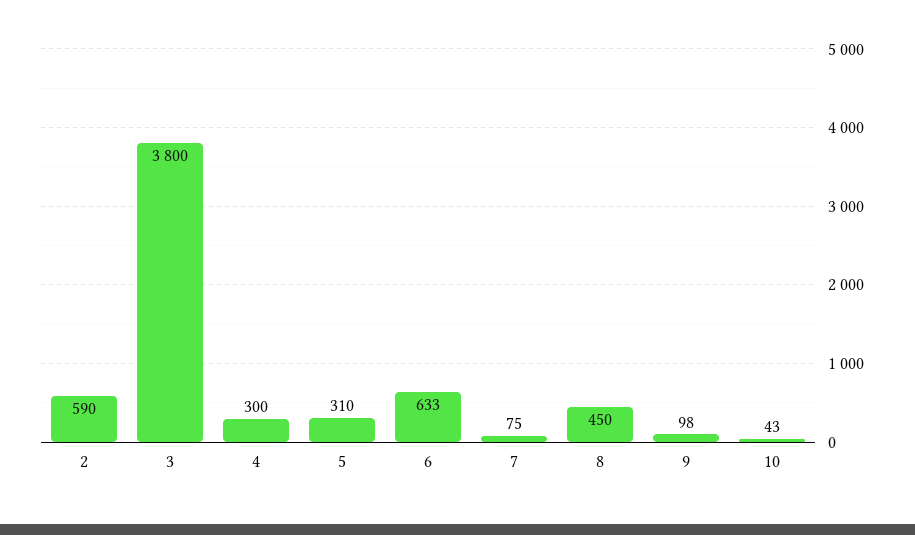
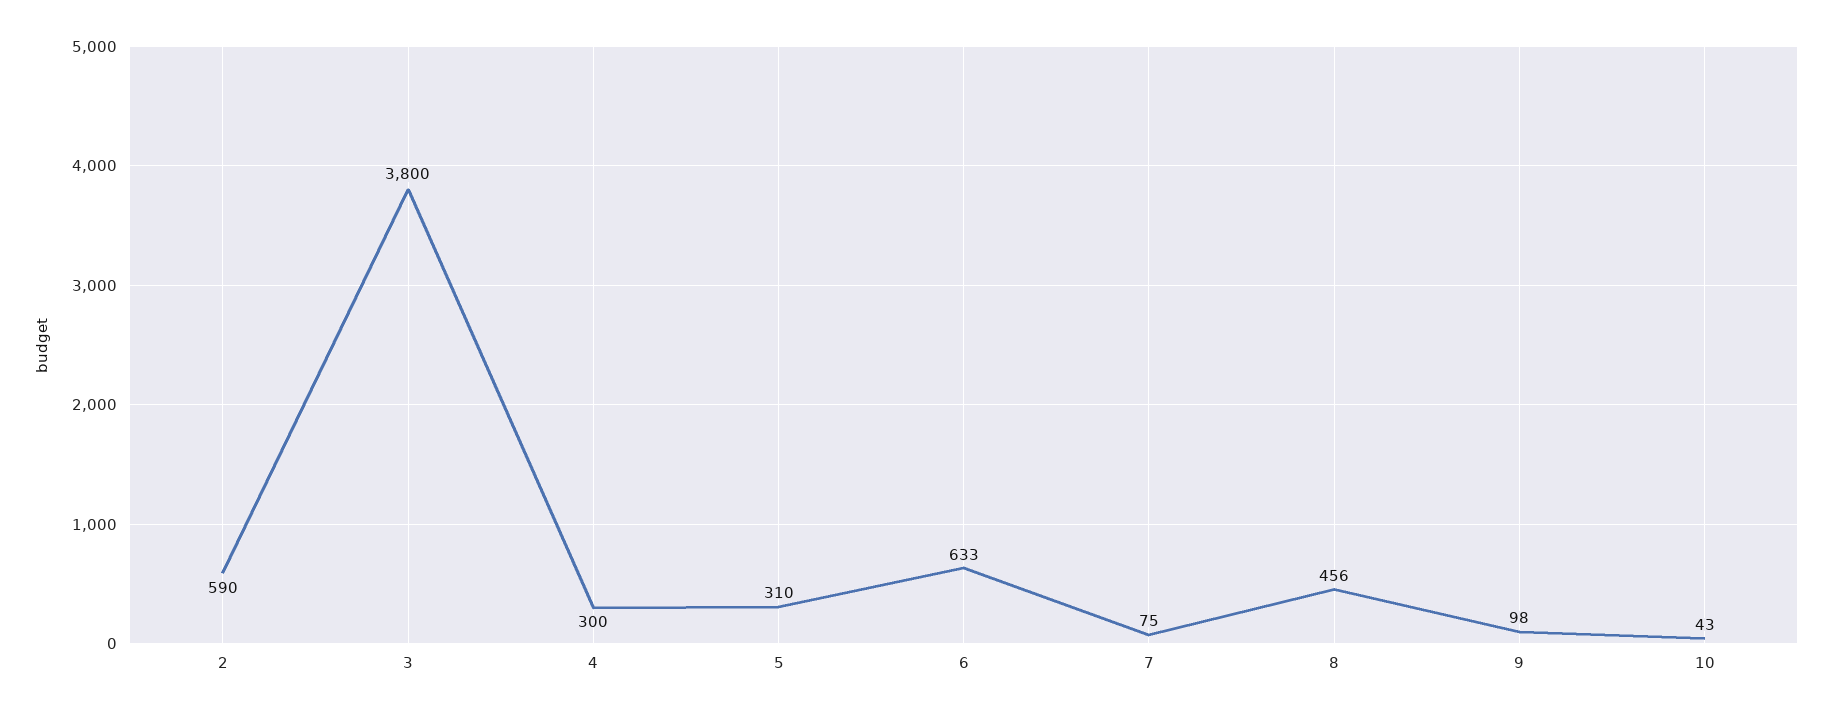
8: 450 -> 456

